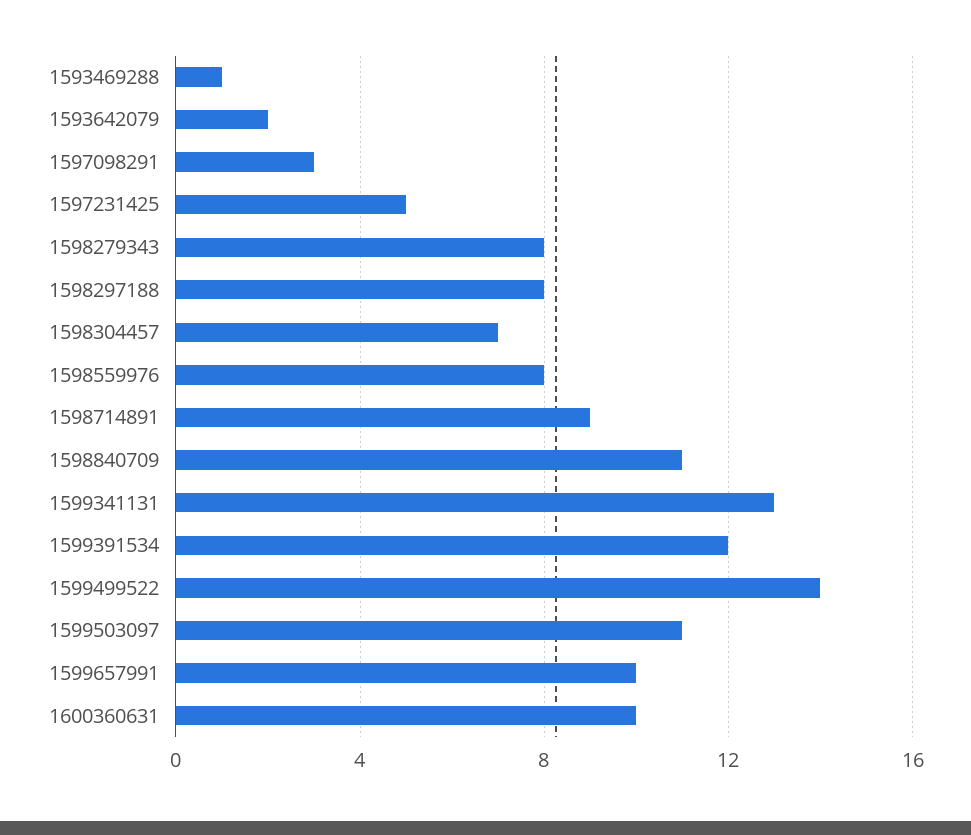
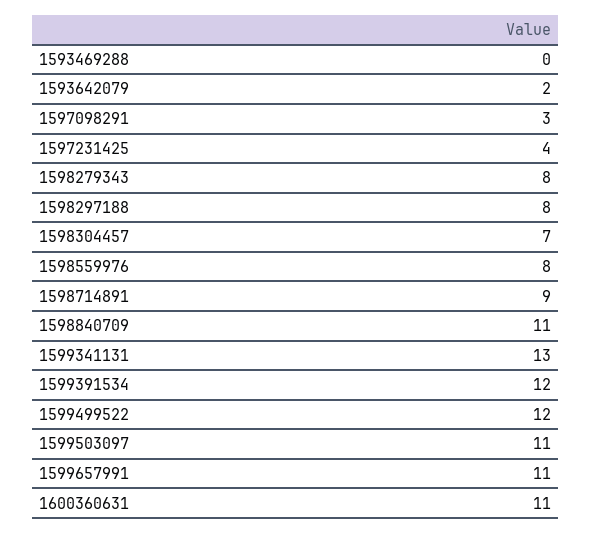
1593469288: 1 -> 0
1597231425: 5 -> 4
1599499522: 14 -> 12
1599657991: 10 -> 11
1600360631: 10 -> 11

